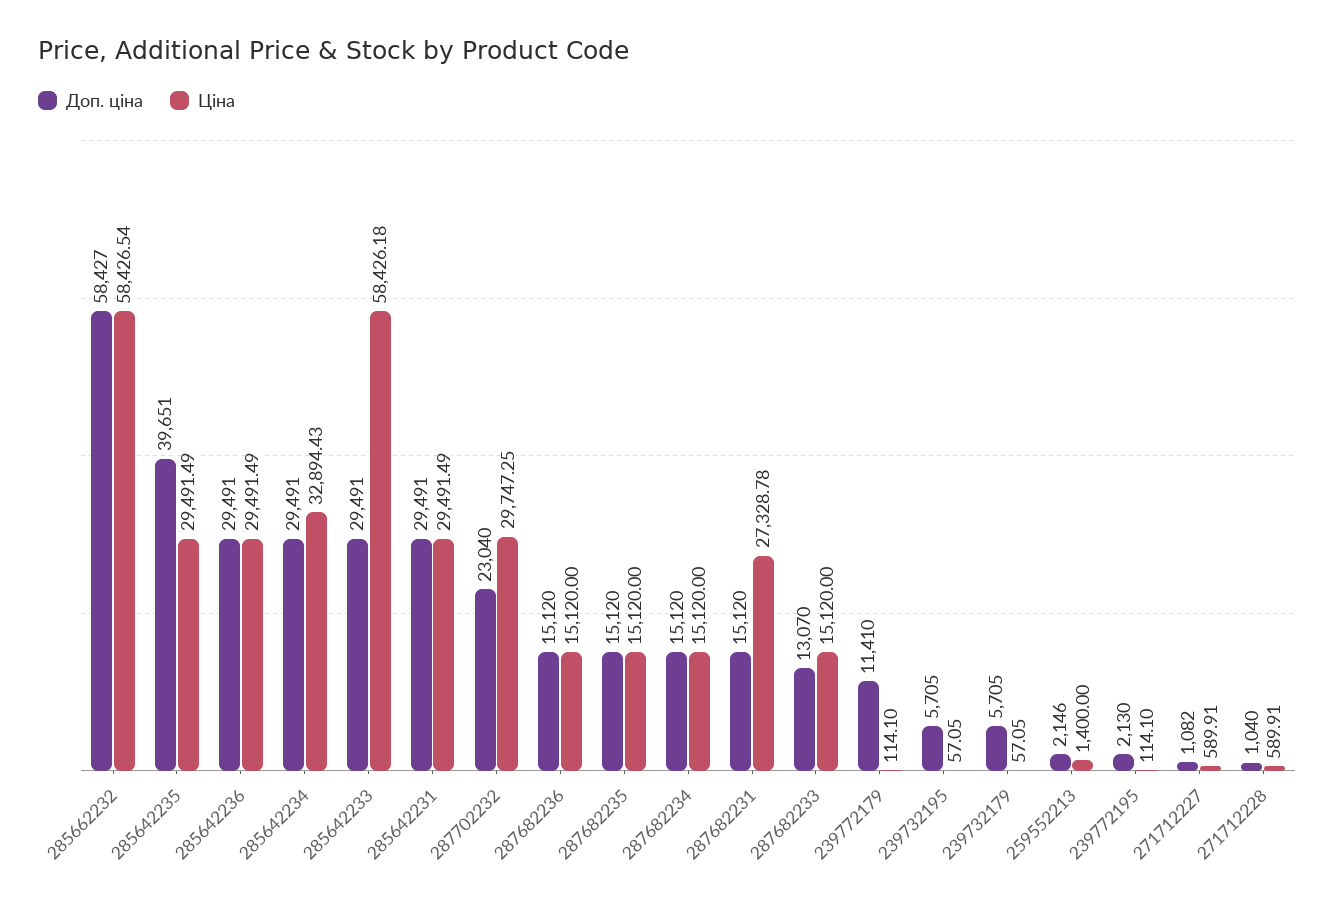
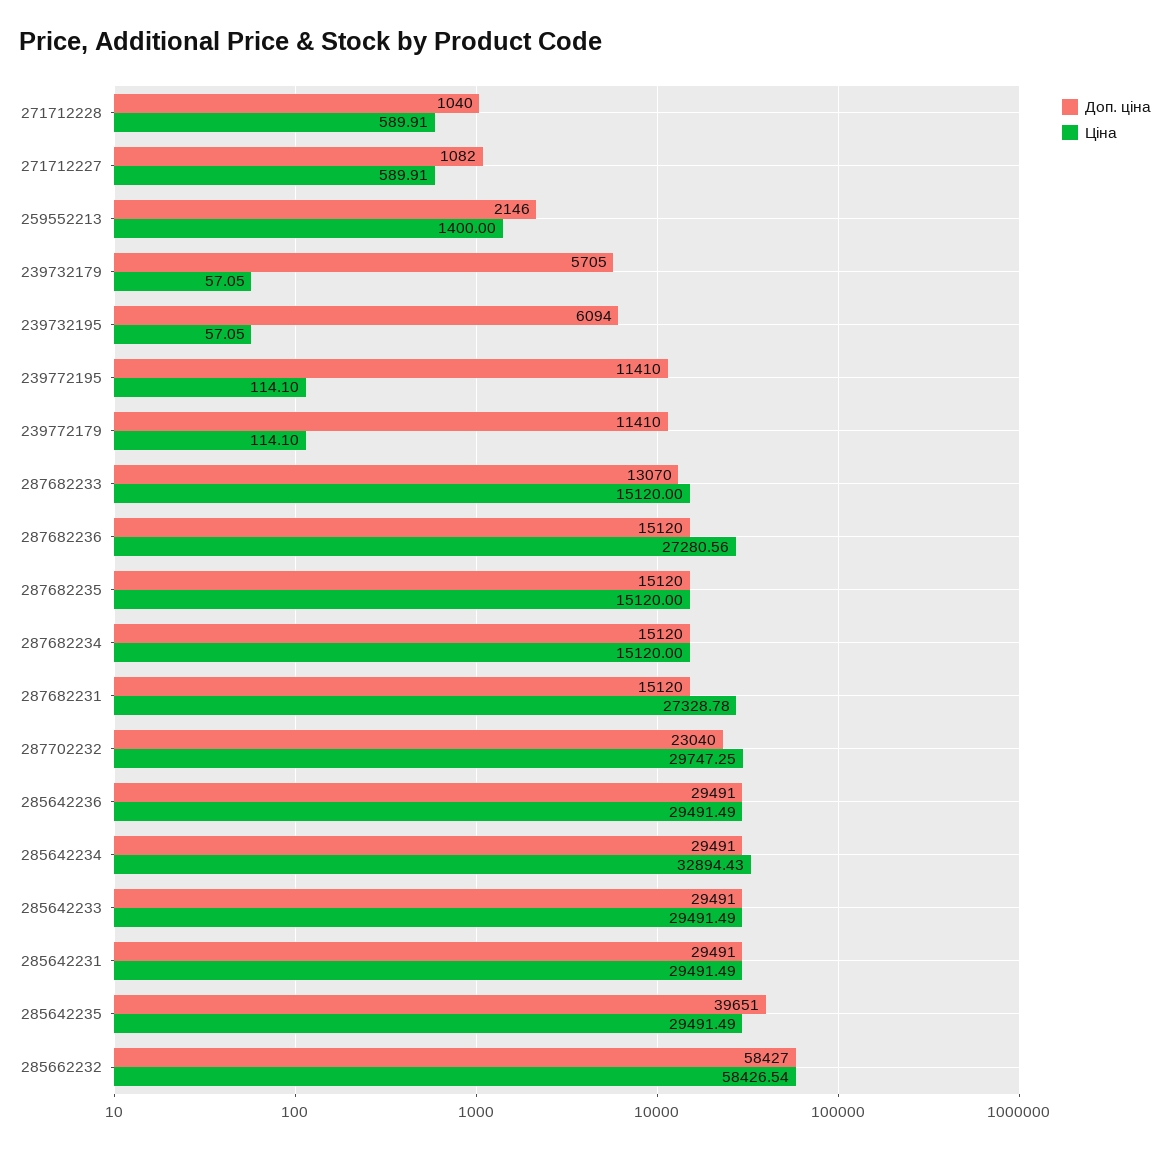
Ціна, 285642233: 58426.18 -> 29491.49
Ціна, 287682236: 15120 -> 27280.56
Доп. ціна, 239732195: 5705 -> 6094
Доп. ціна, 239772195: 2130 -> 11410

